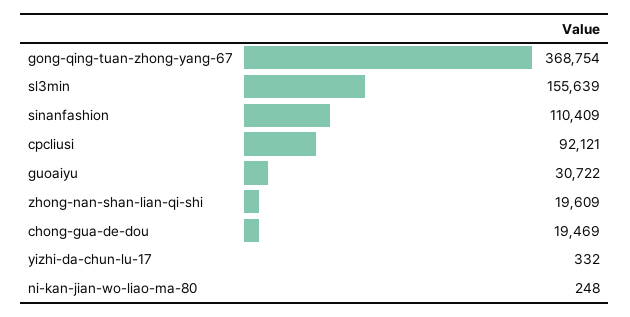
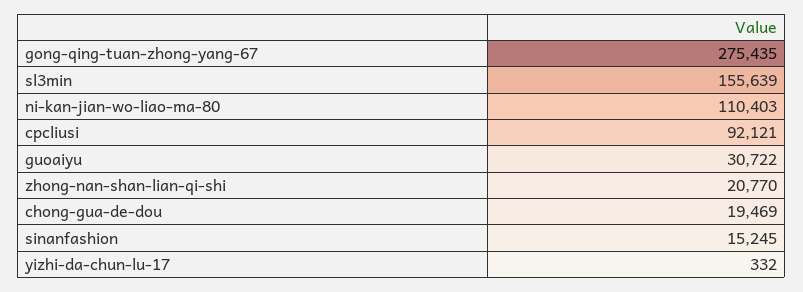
gong-qing-tuan-zhong-yang-67: 368754 -> 275435
sinanfashion: 110409 -> 15245
zhong-nan-shan-lian-qi-shi: 19609 -> 20770
ni-kan-jian-wo-liao-ma-80: 248 -> 110403

